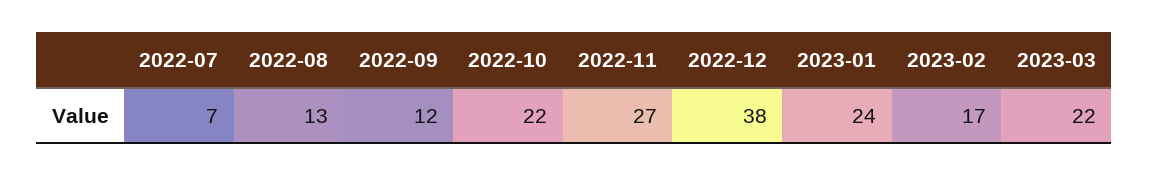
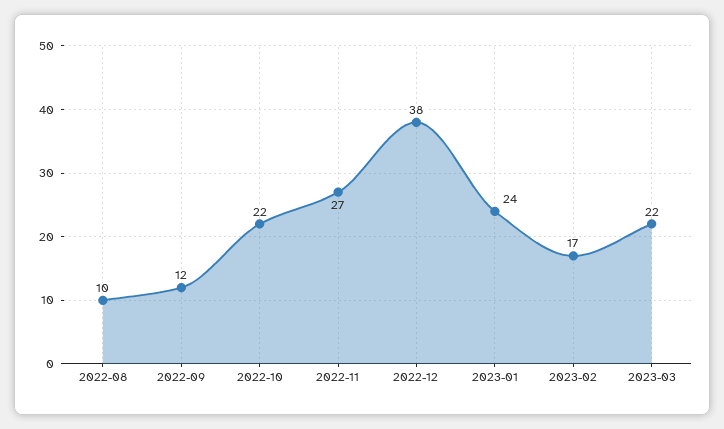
2022-07: 7 -> none
2022-08: 13 -> 10

